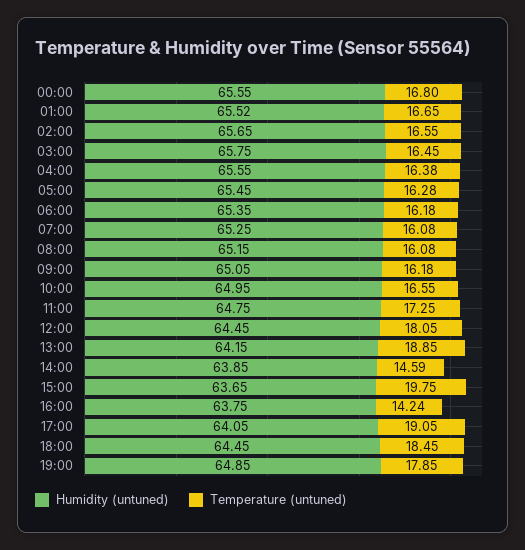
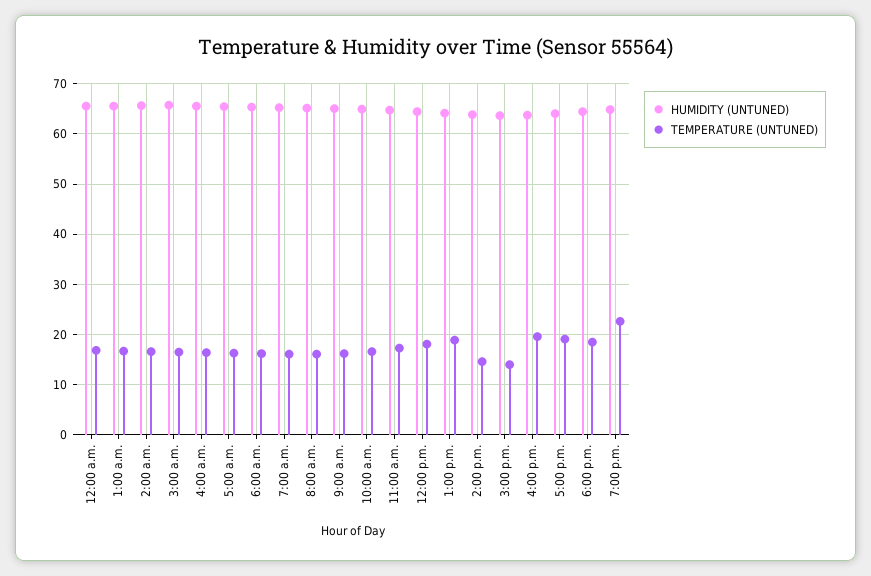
Temperature (untuned), 15:00: 19.75 -> 14
Temperature (untuned), 16:00: 14.24 -> 20
Temperature (untuned), 19:00: 17.85 -> 22

